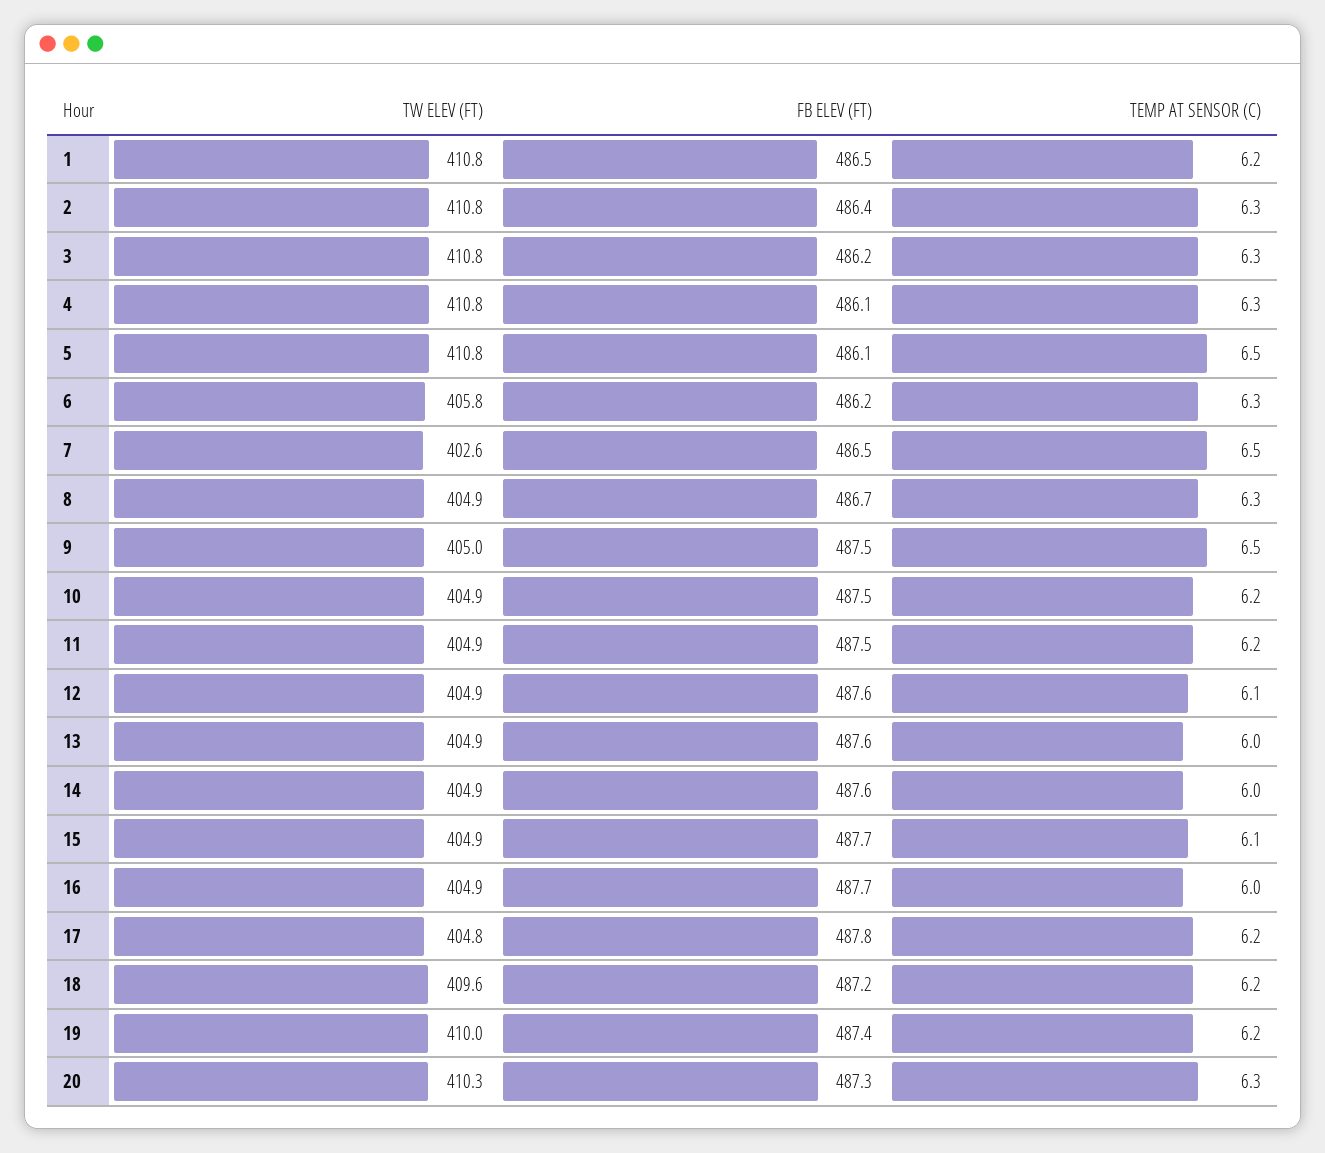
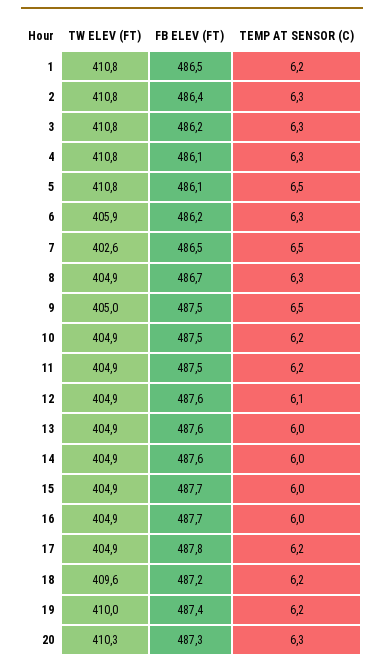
TW ELEV (FT), 6: 405.8 -> 405.9
TEMP AT SENSOR (C), 15: 6.1 -> 6
TW ELEV (FT), 17: 404.8 -> 404.9

